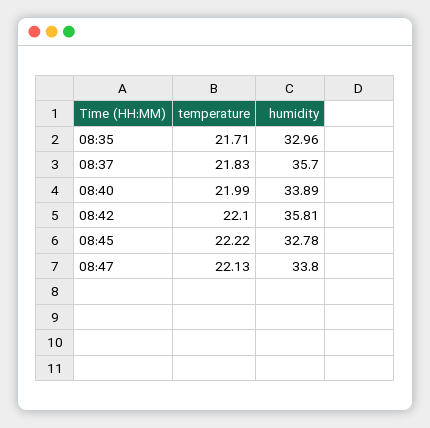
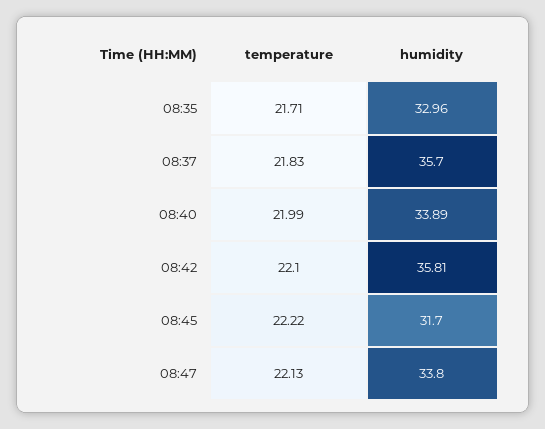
humidity, 08:45: 32.78 -> 31.7

